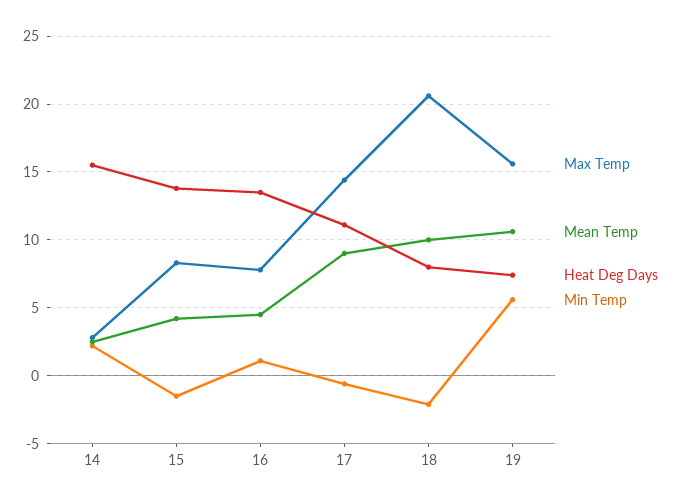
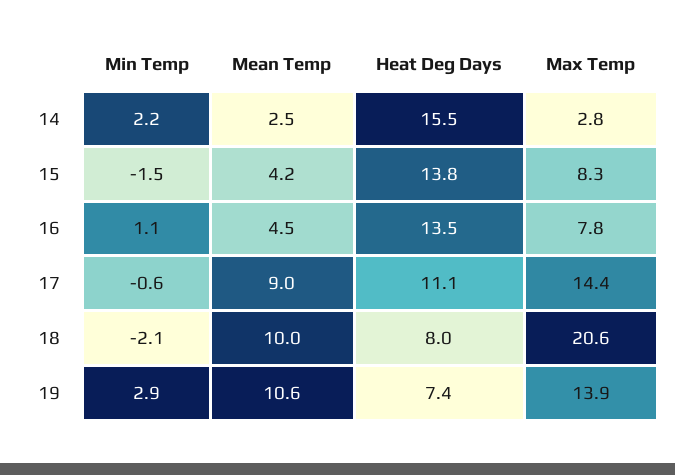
Max Temp, 19: 15.5 -> 13.9
Min Temp, 19: 5.5 -> 2.9

